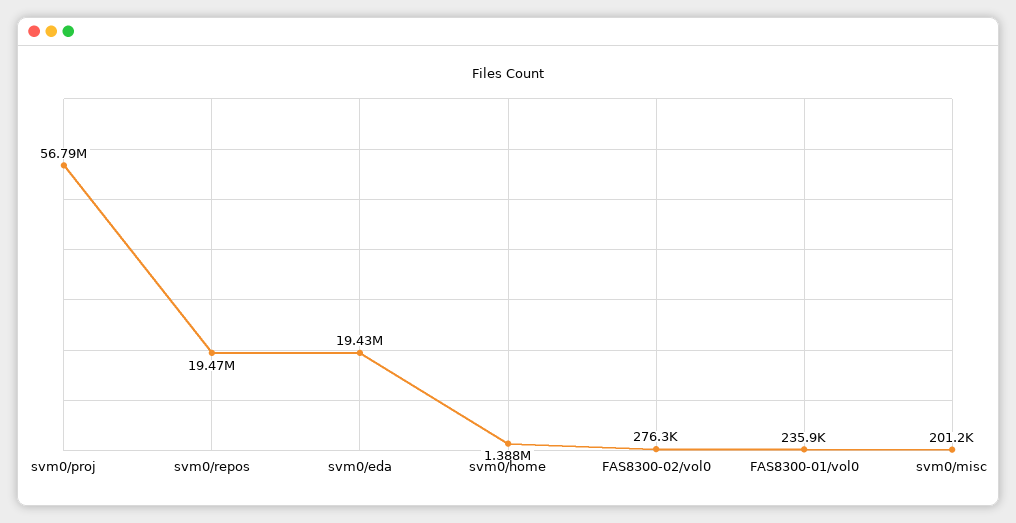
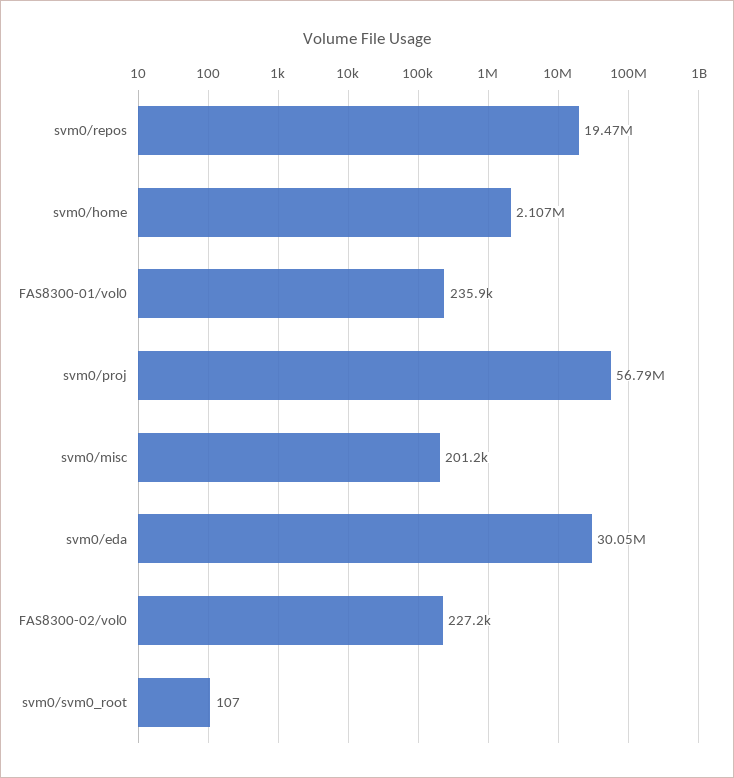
svm0/eda: 19430000 -> 30050000
svm0/home: 1388000 -> 2107000
FAS8300-02/vol0: 276300 -> 227200
svm0/svm0_root: none -> 107

